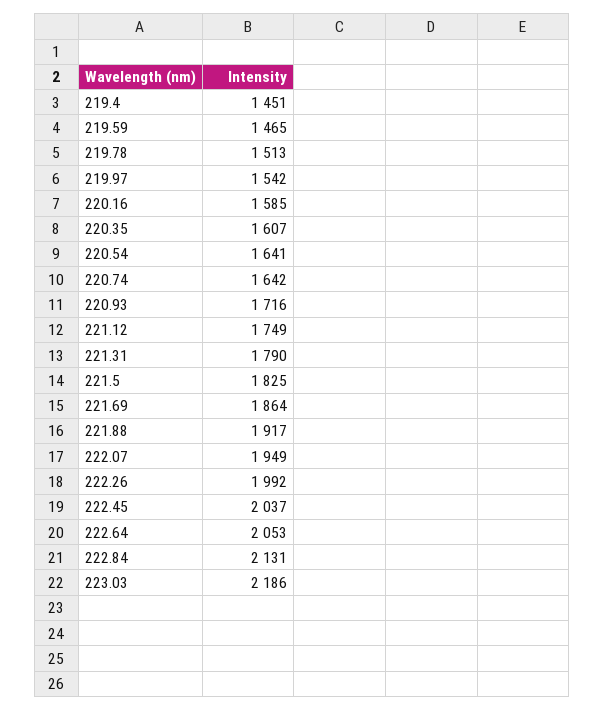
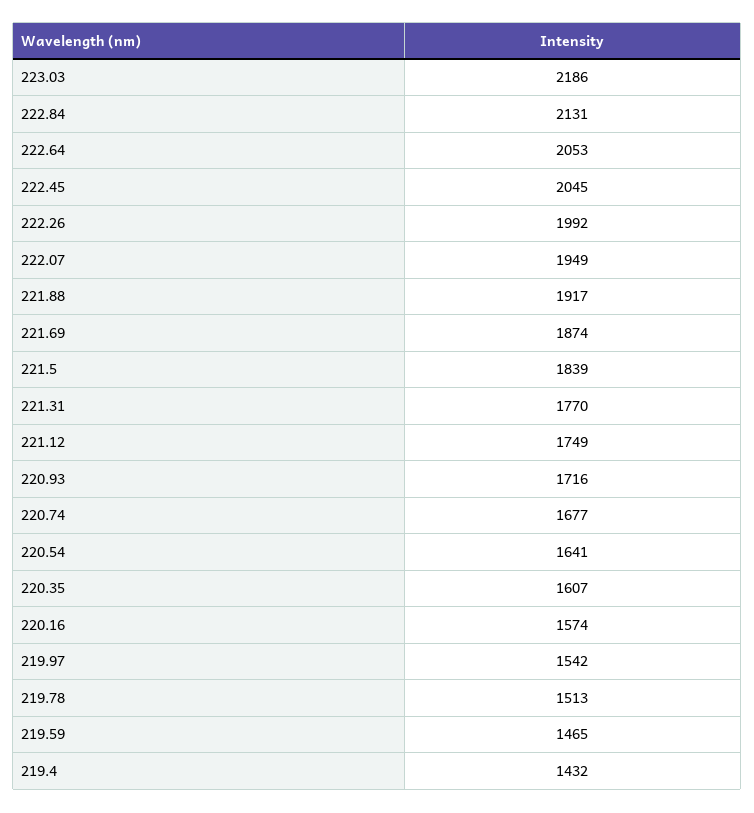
219.4: 1451 -> 1432
220.16: 1585 -> 1574
220.74: 1642 -> 1677
221.31: 1790 -> 1770
221.5: 1825 -> 1839
221.69: 1864 -> 1874
222.45: 2037 -> 2045

